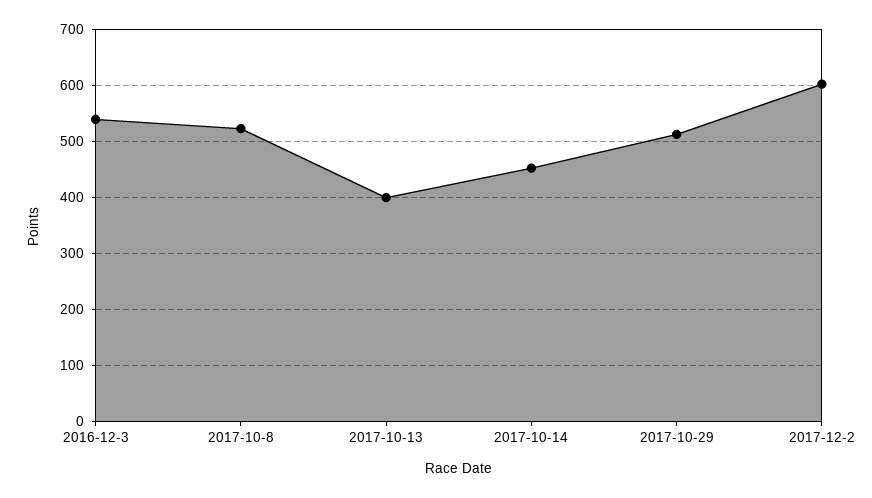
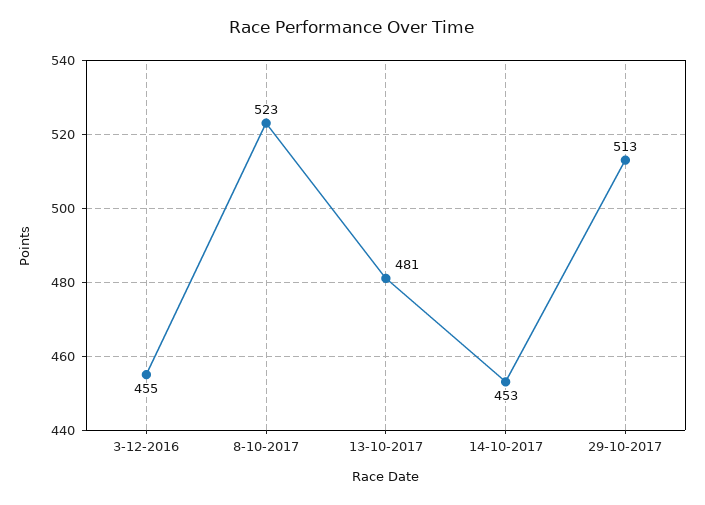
2016-12-3: 540 -> 455
2017-10-13: 400 -> 481
2017-12-2: 600 -> none

